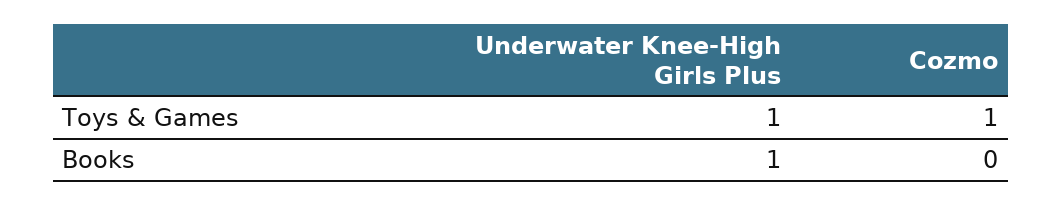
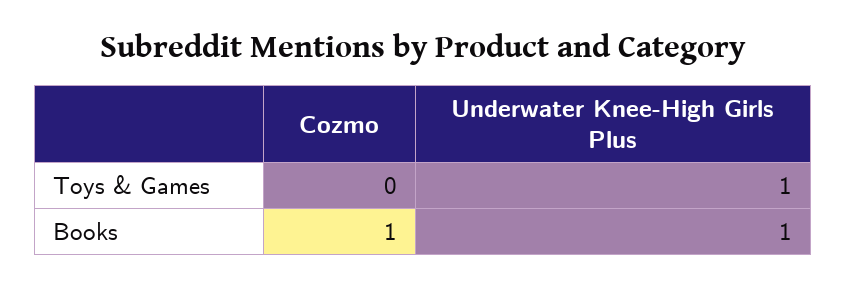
Cozmo, Toys & Games: 1 -> 0
Cozmo, Books: 0 -> 1

